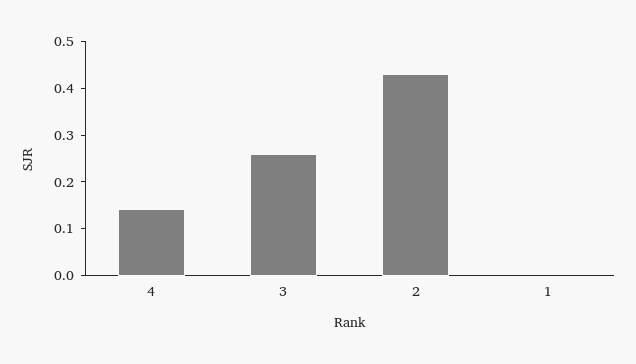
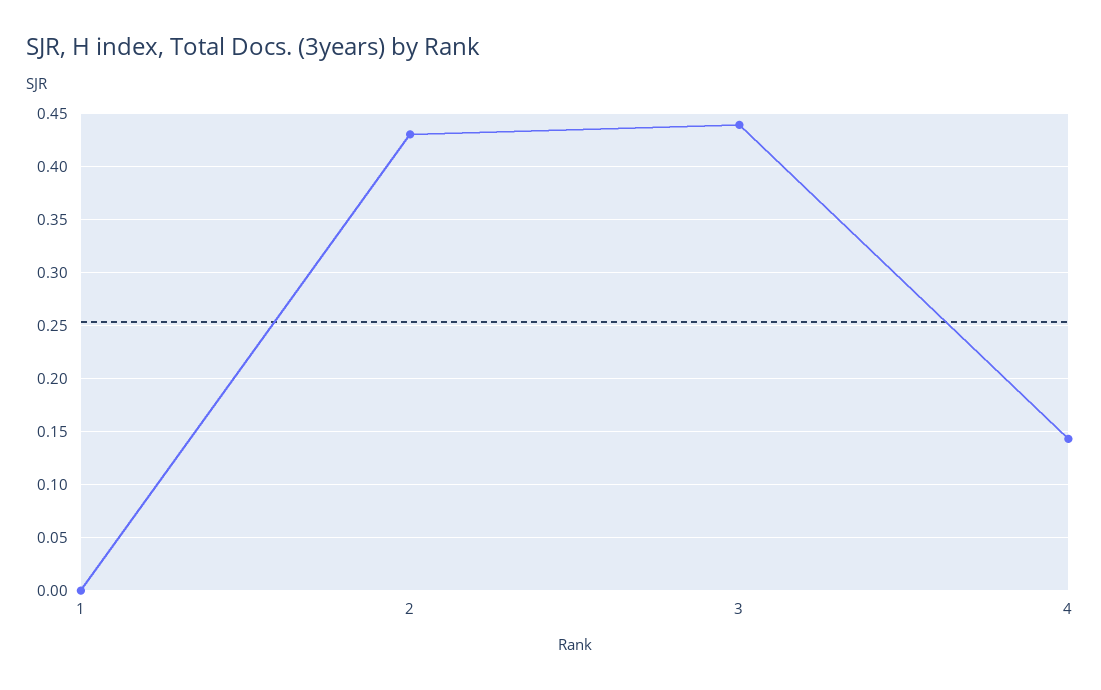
3: 0.26 -> 0.44

